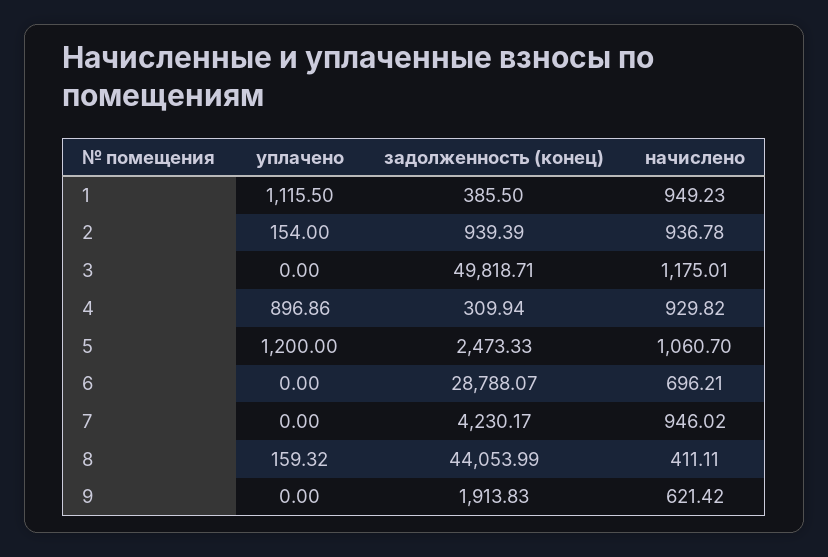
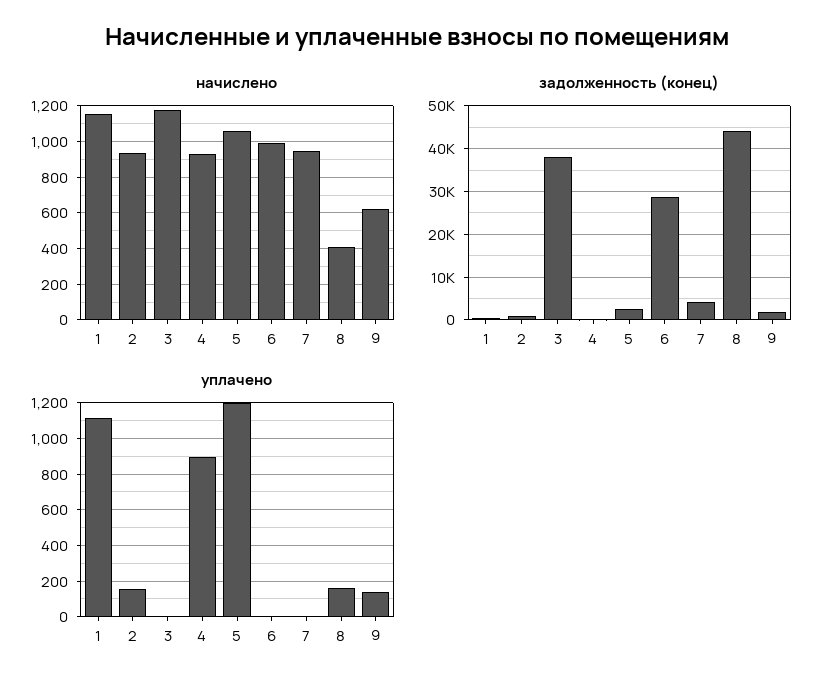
начислено, 1: 949.23 -> 1150
задолженность (конец), 3: 49818.71 -> 38000
начислено, 6: 696.21 -> 1000
уплачено, 9: 0 -> 150

